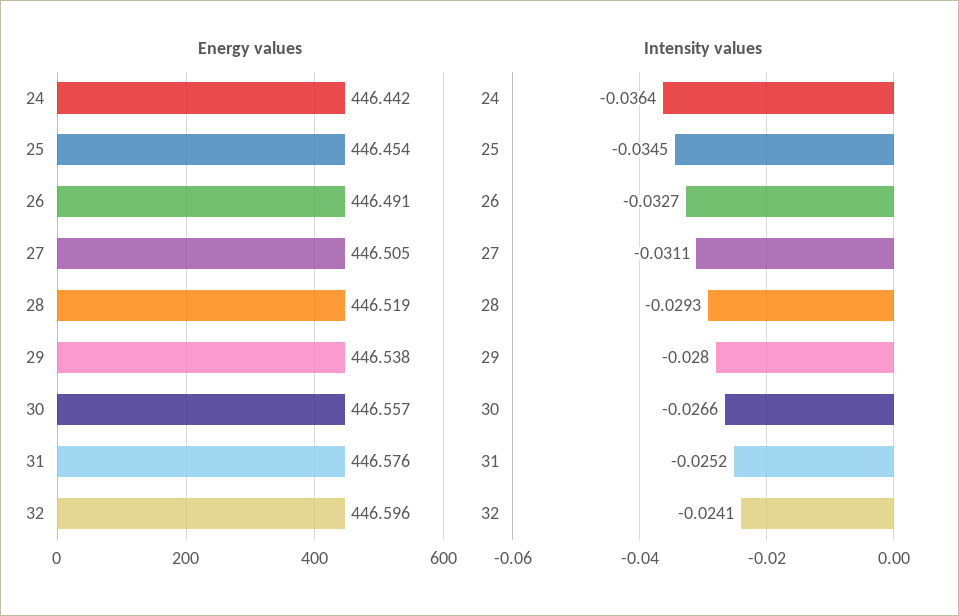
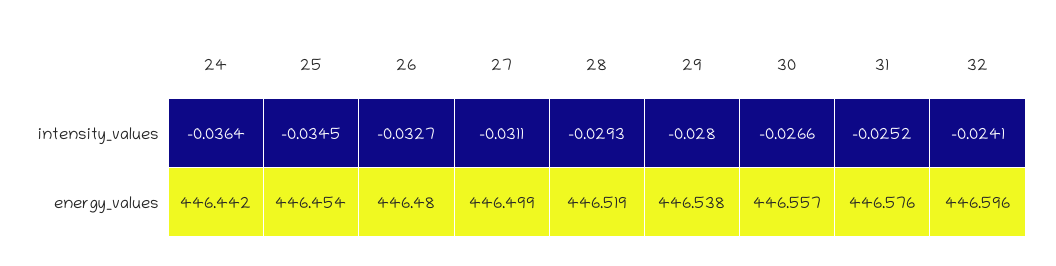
Energy values, 26: 446.491 -> 446.48
Energy values, 27: 446.505 -> 446.499

